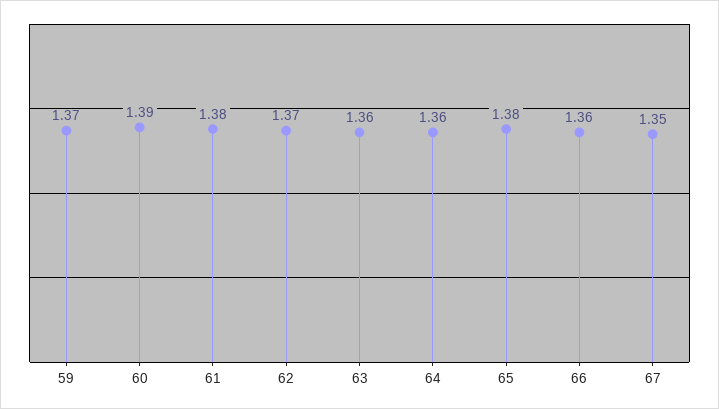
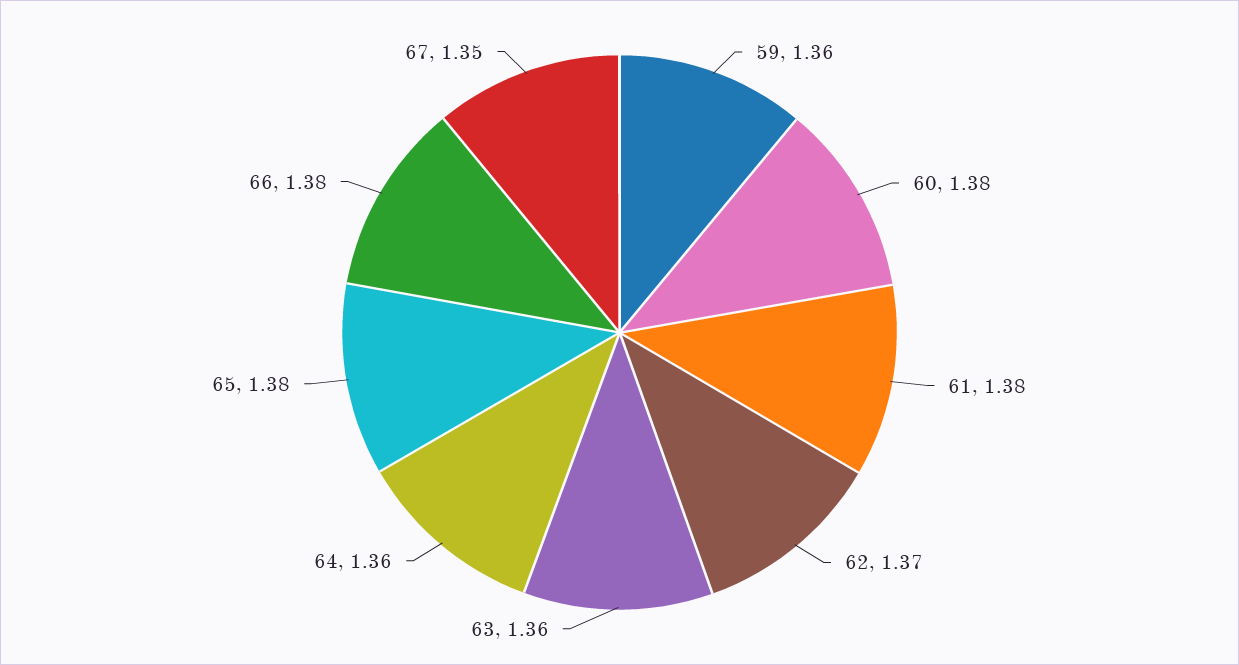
59: 1.37 -> 1.36
60: 1.39 -> 1.38
66: 1.36 -> 1.38

